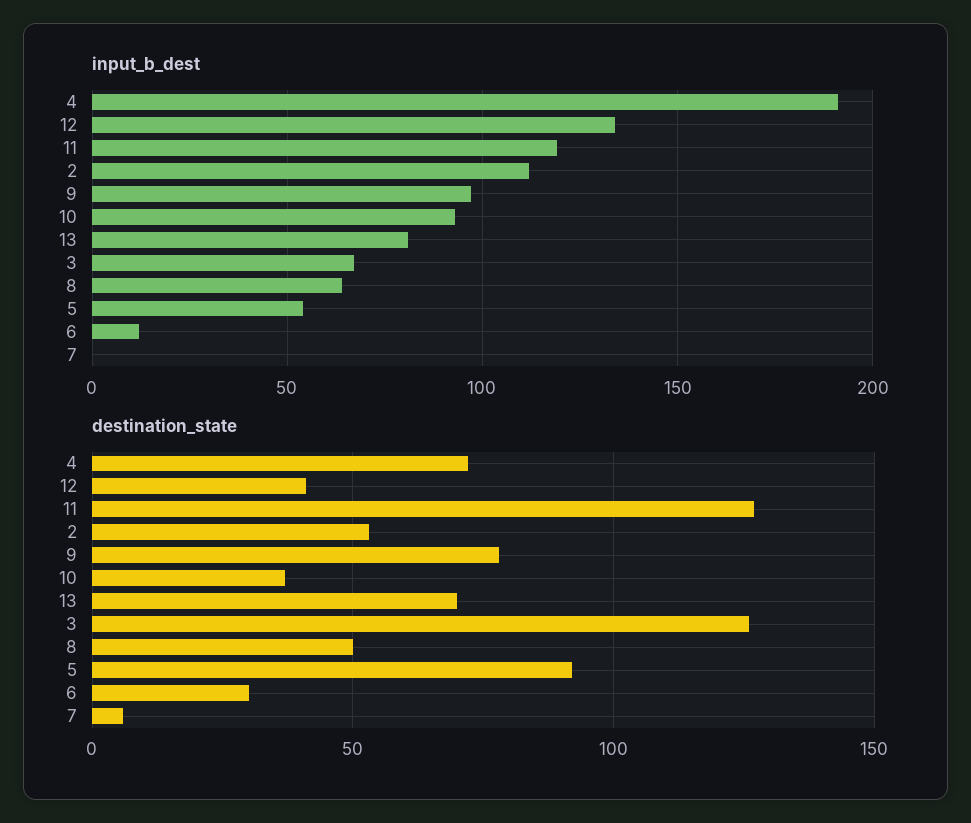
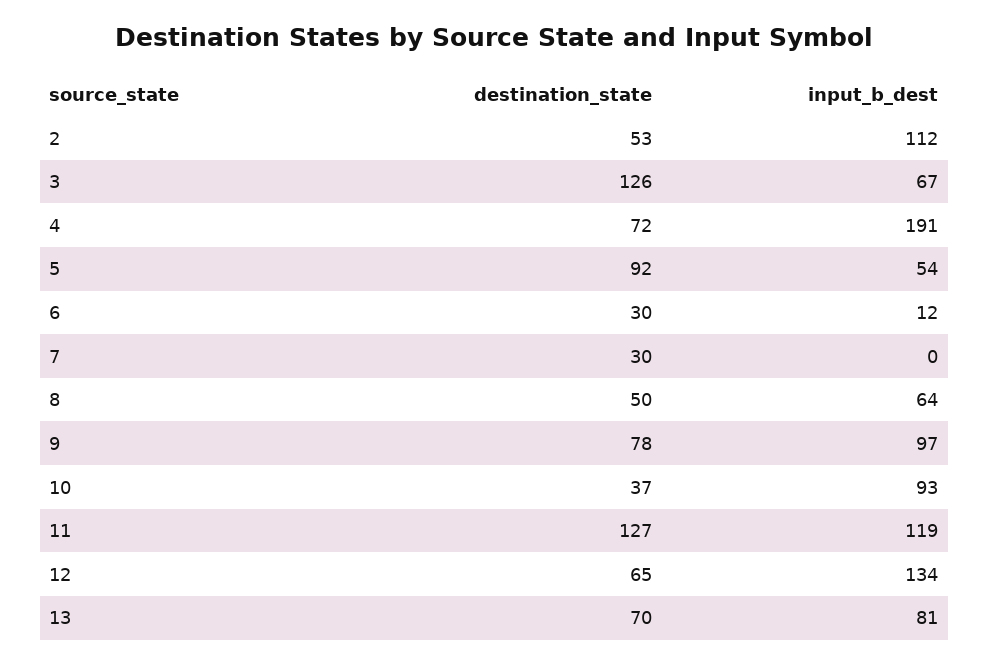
destination_state, 12: 40 -> 65
destination_state, 7: 5 -> 30

